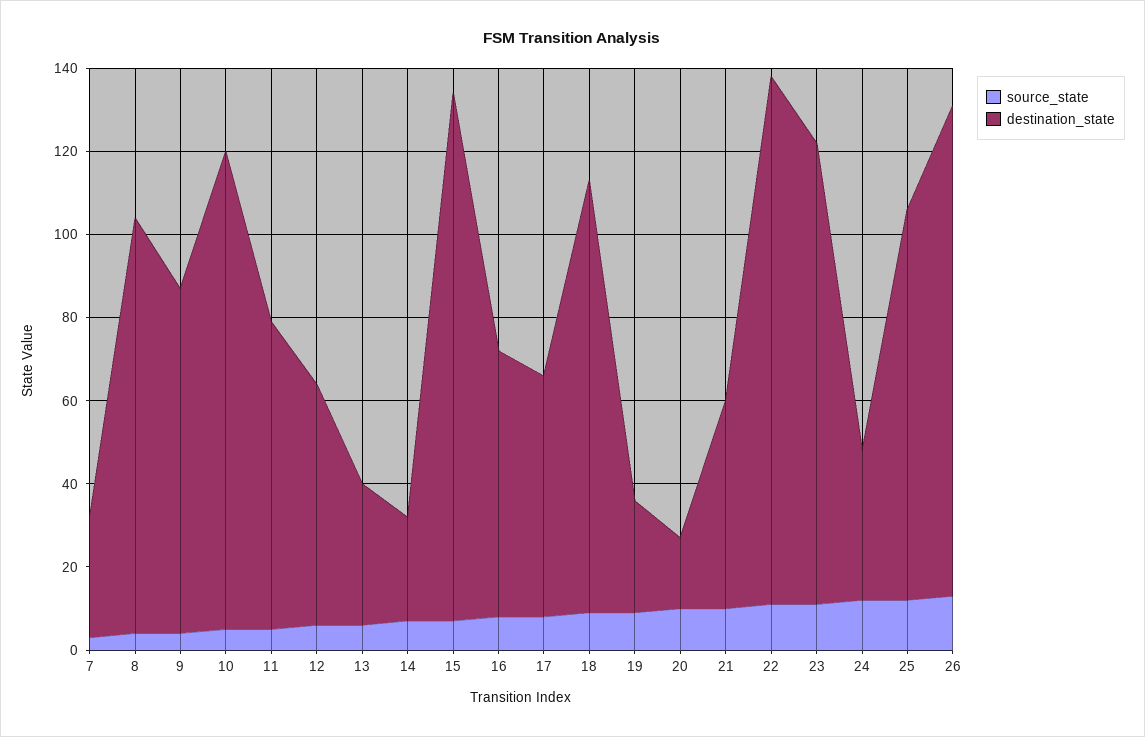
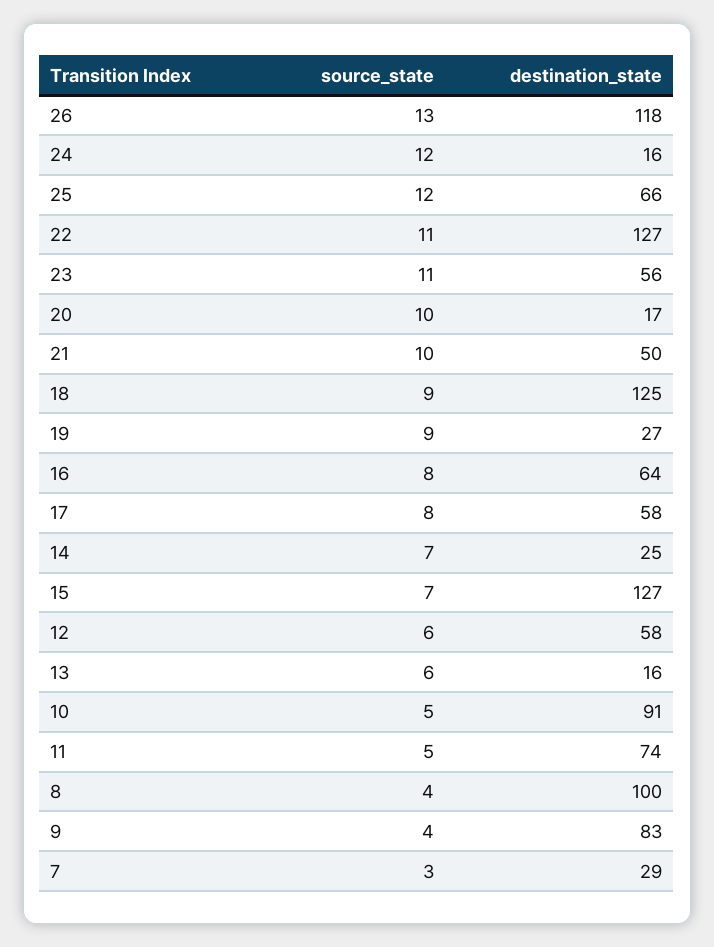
destination_state, 10: 115 -> 91
destination_state, 13: 35 -> 16
destination_state, 18: 105 -> 125
destination_state, 23: 110 -> 56
destination_state, 24: 35 -> 16
destination_state, 25: 95 -> 66

